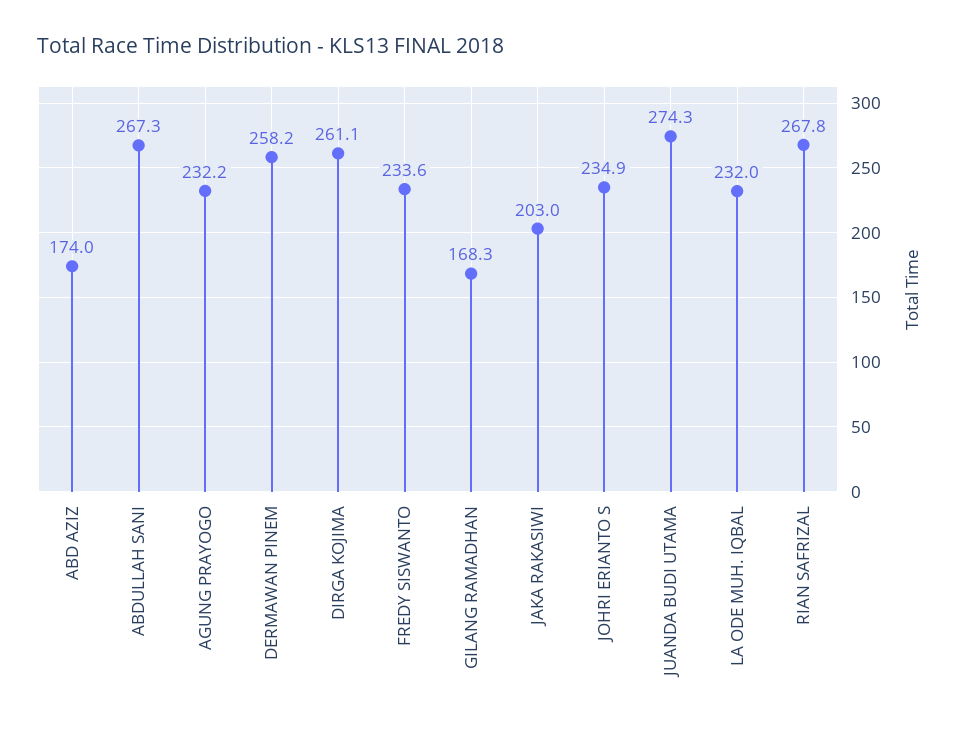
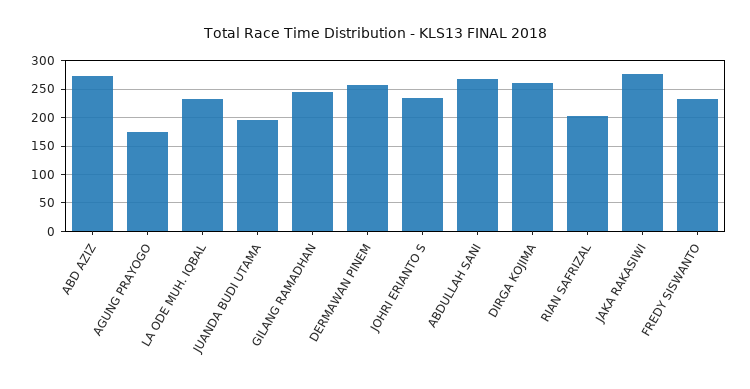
ABD AZIZ: 174 -> 275
AGUNG PRAYOGO: 232.2 -> 175
GILANG RAMADHAN: 168.3 -> 250
JAKA RAKASIWI: 203 -> 275
JUANDA BUDI UTAMA: 274.3 -> 200
RIAN SAFRIZAL: 267.8 -> 200

